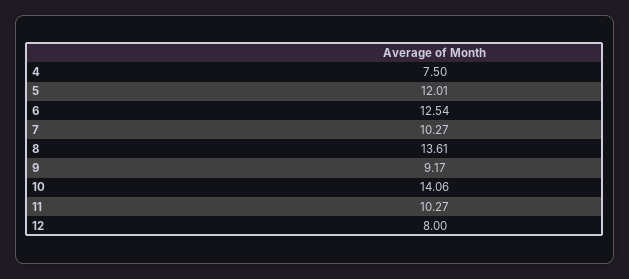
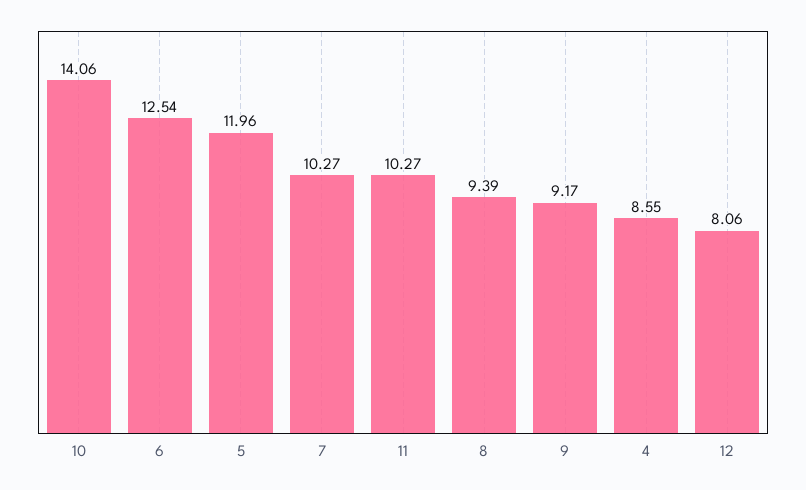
4: 7.5 -> 8.55
5: 12.01 -> 11.96
8: 13.61 -> 9.39
12: 8 -> 8.06

